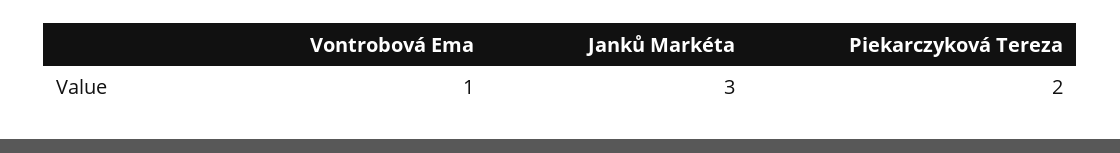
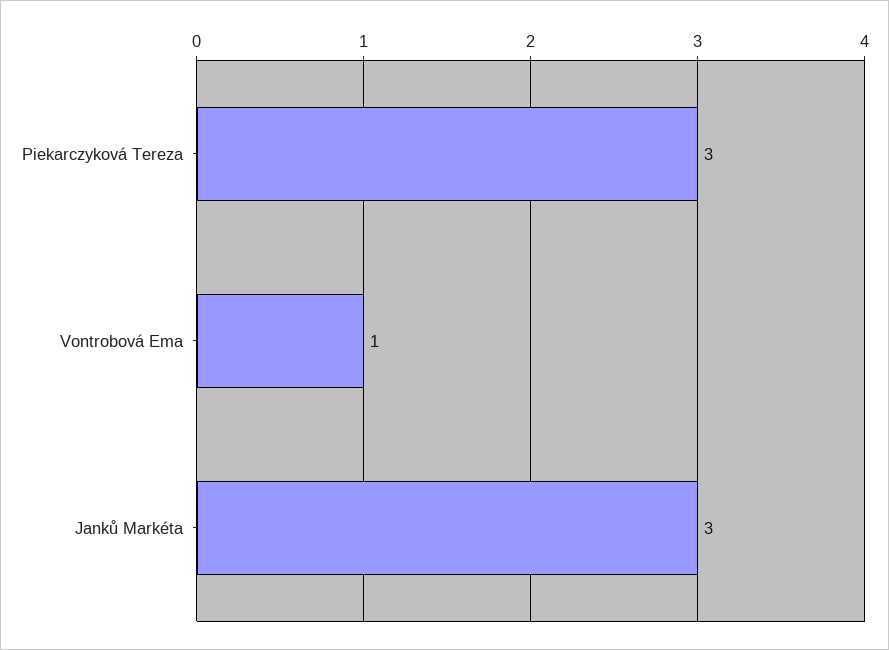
Piekarczyková Tereza: 2 -> 3

